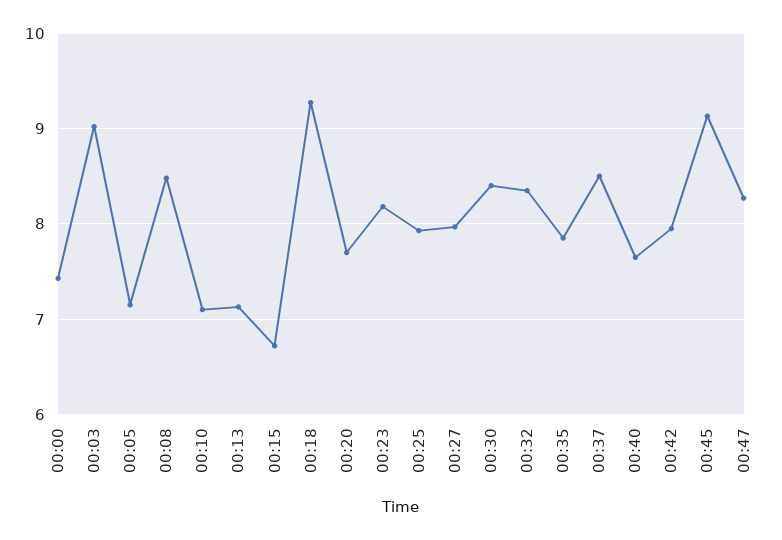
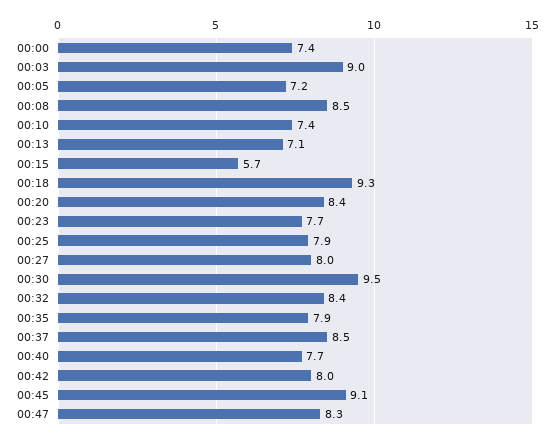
00:10: 7.1 -> 7.4
00:15: 6.7 -> 5.7
00:20: 7.7 -> 8.4
00:23: 8.2 -> 7.7
00:30: 8.4 -> 9.5

